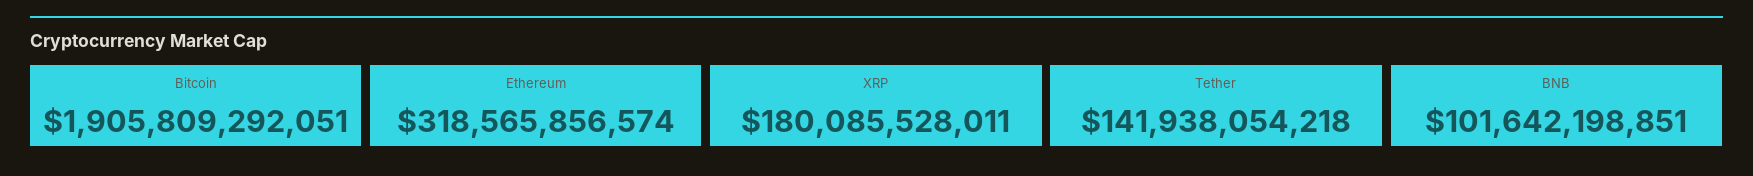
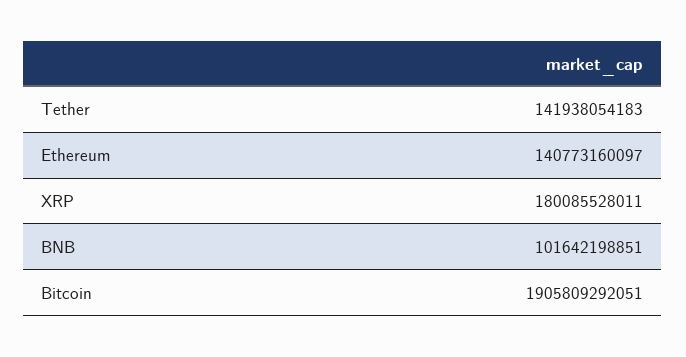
Ethereum: 318565856574 -> 140773160097
Tether: 141938054218 -> 141938054183

